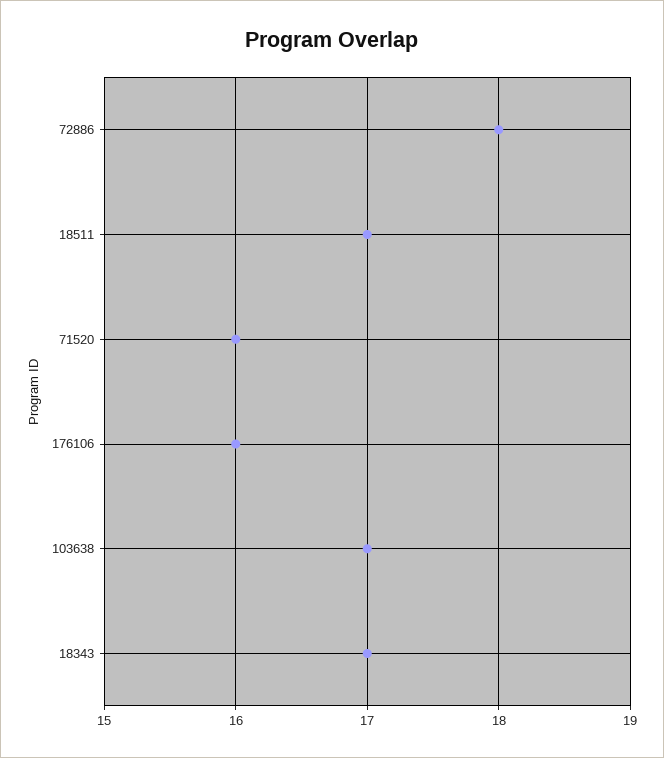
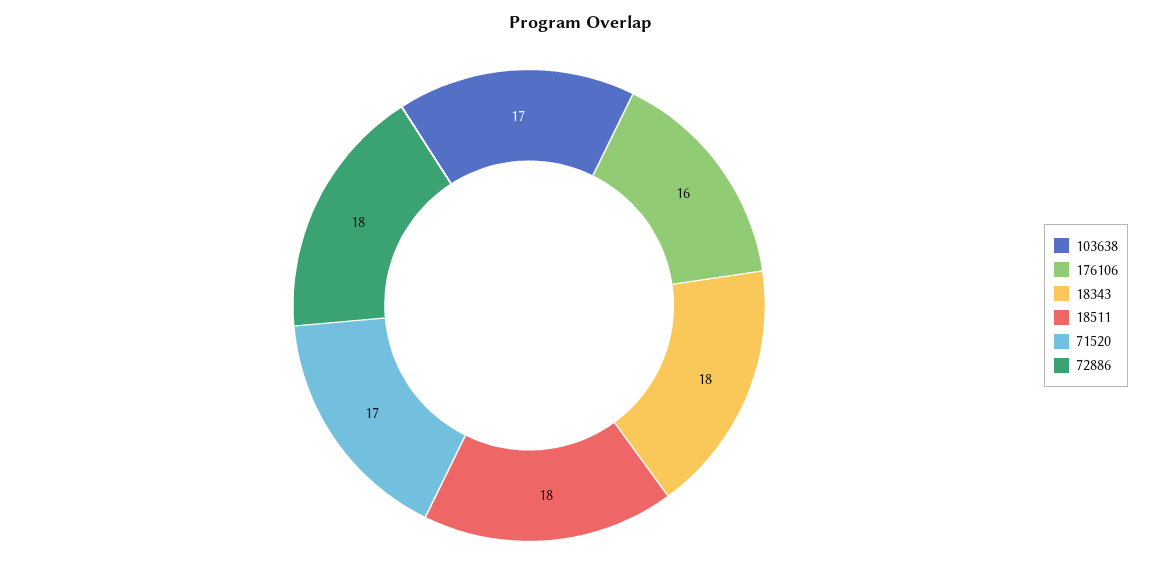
18511: 17 -> 18
71520: 16 -> 17
18343: 17 -> 18

